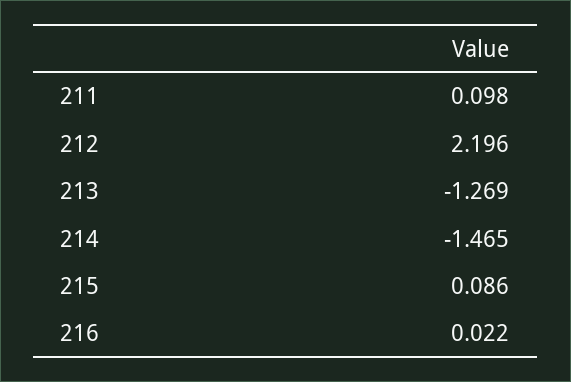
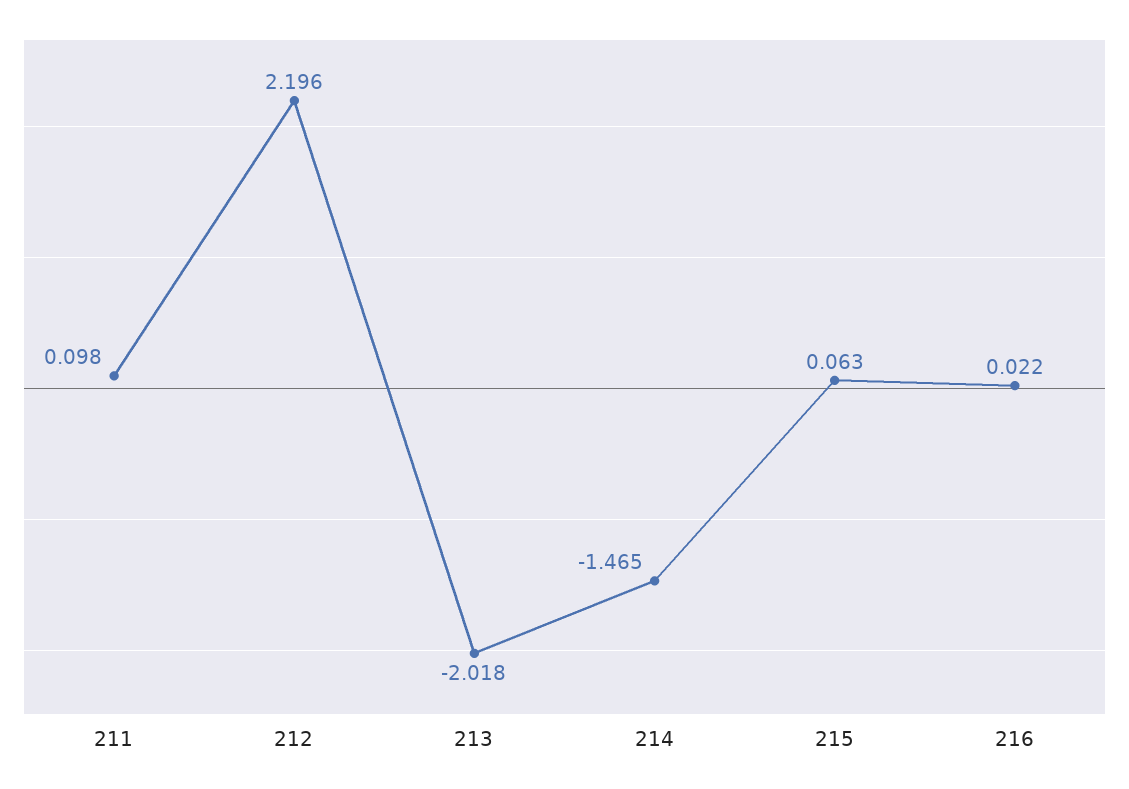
213: -1.269 -> -2.018
215: 0.086 -> 0.063

